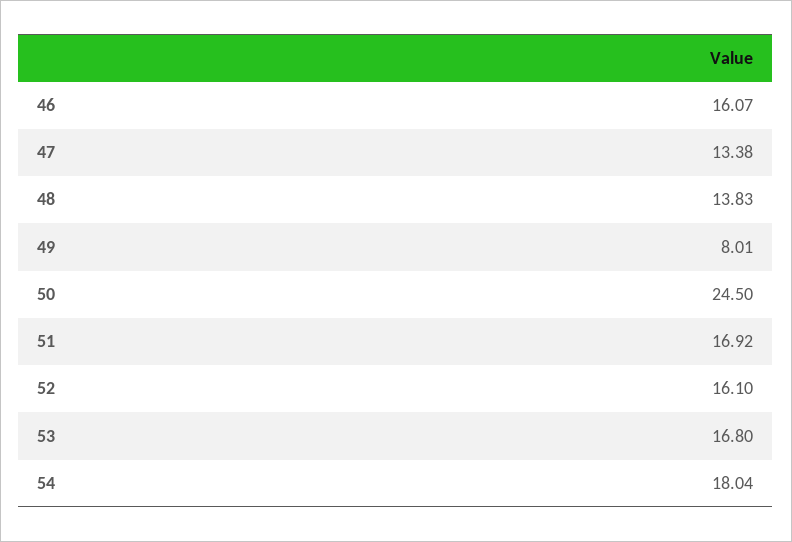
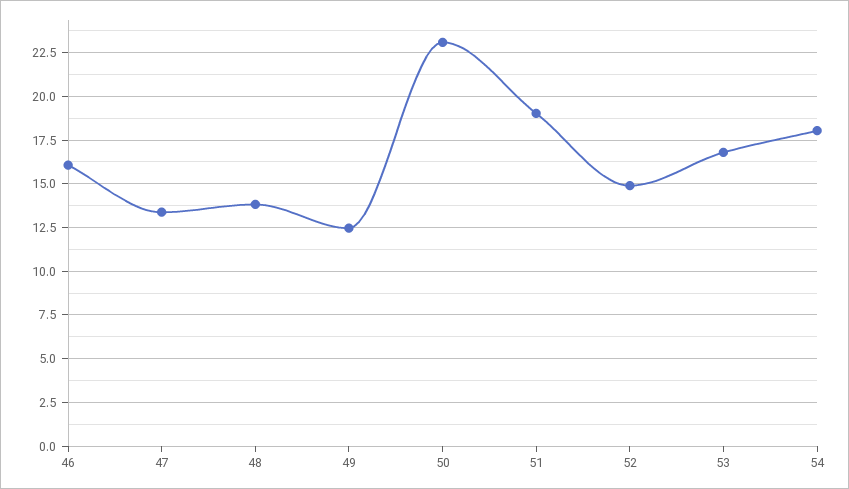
49: 8.01 -> 12.5
50: 24.5 -> 23
51: 16.92 -> 19
52: 16.1 -> 15

